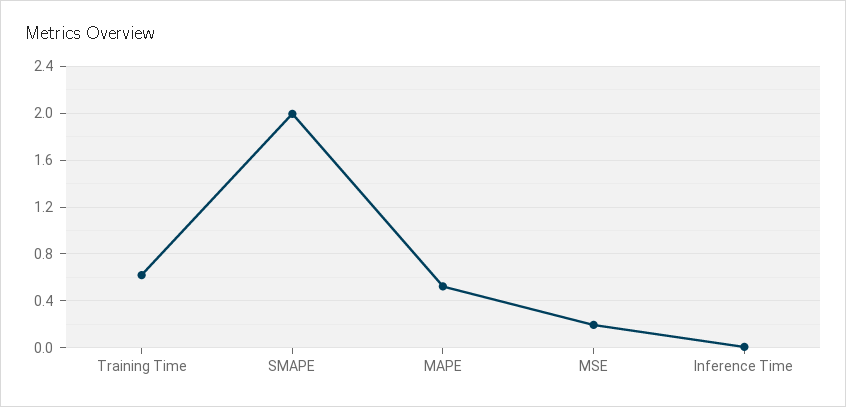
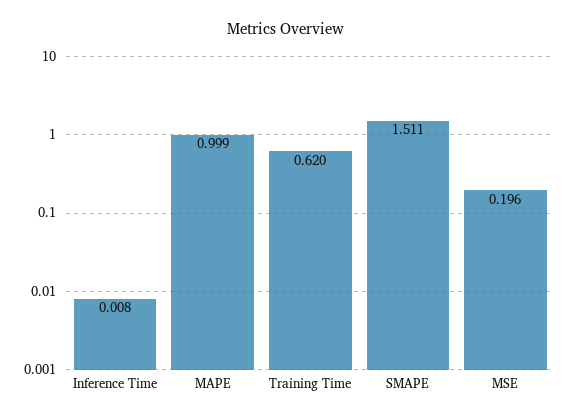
SMAPE: 2 -> 1.511
MAPE: 0.5 -> 0.999

